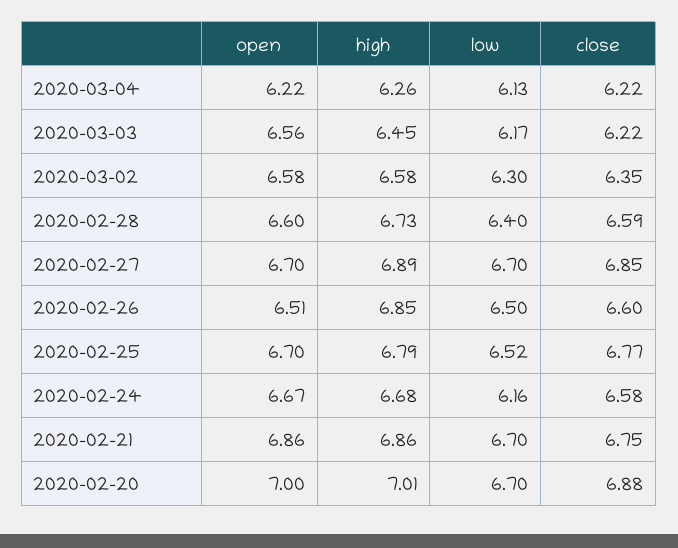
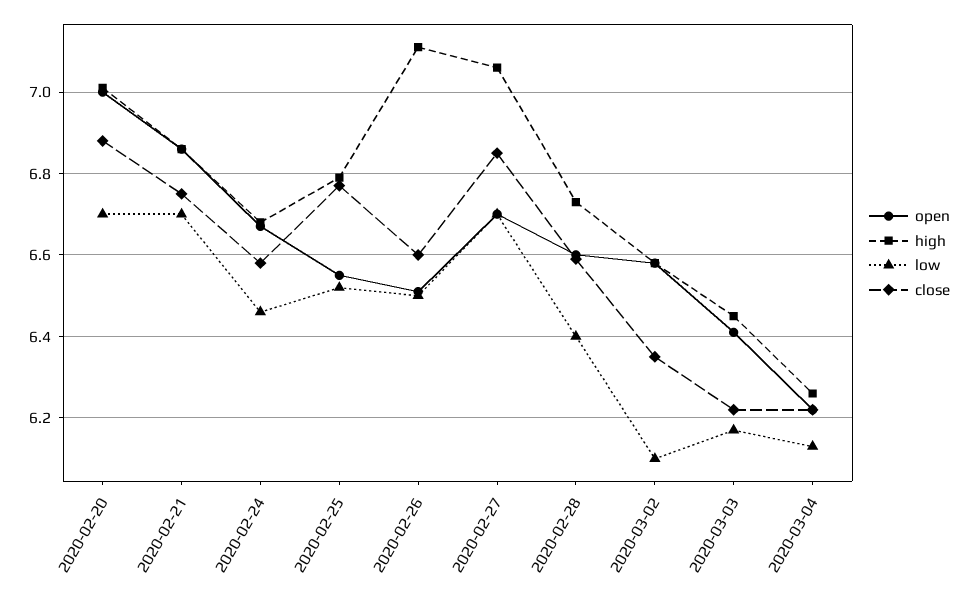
open, 2020-03-03: 6.56 -> 6.4
low, 2020-03-02: 6.3 -> 6.1
high, 2020-02-27: 6.89 -> 7.05
high, 2020-02-26: 6.85 -> 7.1
open, 2020-02-25: 6.7 -> 6.55
low, 2020-02-24: 6.16 -> 6.45

